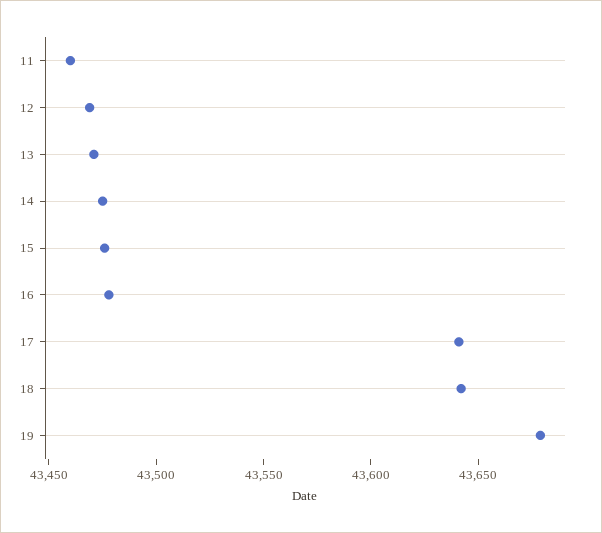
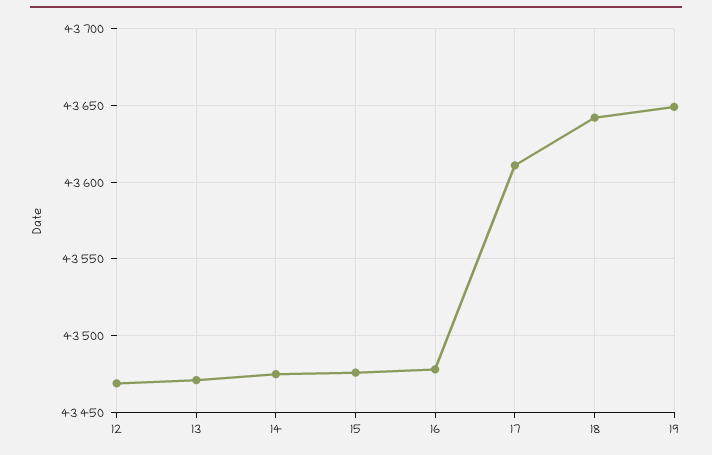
11: 43460 -> none
17: 43640 -> 43610
19: 43680 -> 43650

